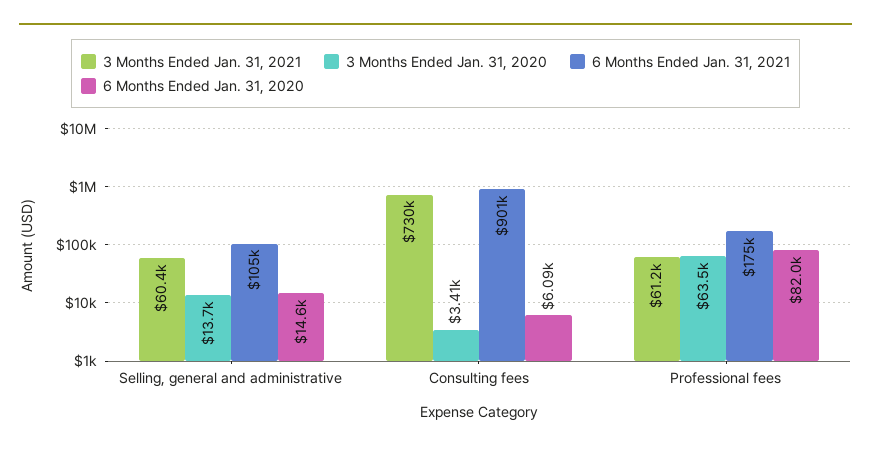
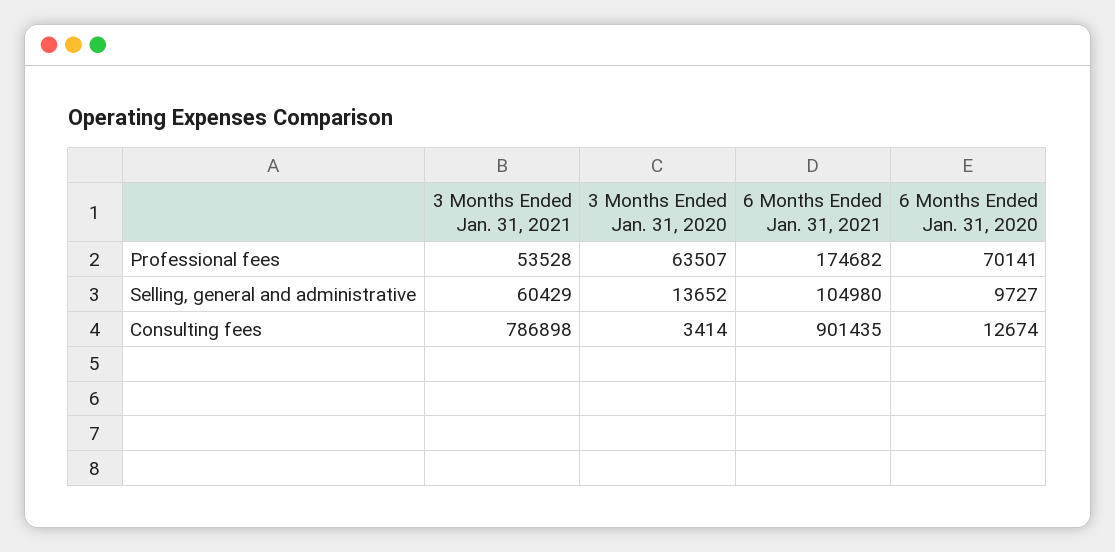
6 Months Ended Jan. 31, 2020, Selling, general and administrative: 14600 -> 9727
3 Months Ended Jan. 31, 2021, Consulting fees: 730000 -> 786898
6 Months Ended Jan. 31, 2020, Consulting fees: 6090 -> 12674
3 Months Ended Jan. 31, 2021, Professional fees: 61200 -> 53528
6 Months Ended Jan. 31, 2020, Professional fees: 82000 -> 70141

